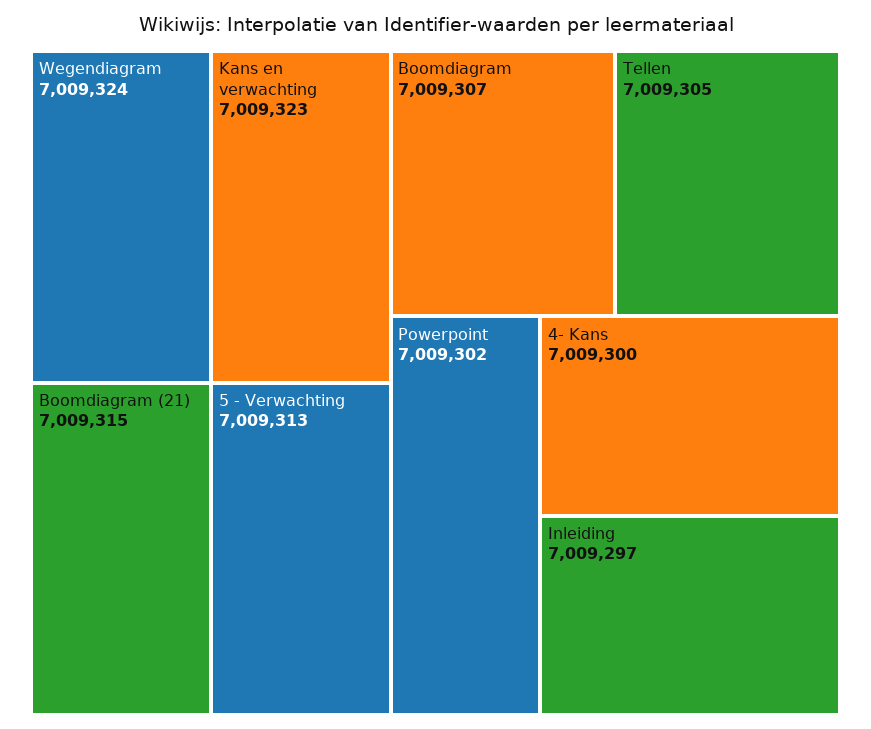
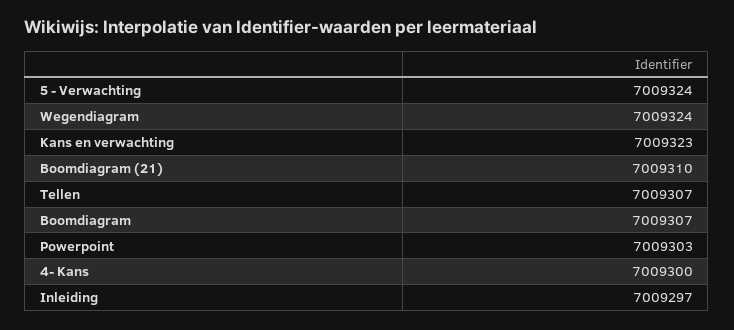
Boomdiagram (21): 7009315 -> 7009310
5 - Verwachting: 7009313 -> 7009324
Tellen: 7009305 -> 7009307
Powerpoint: 7009302 -> 7009303

